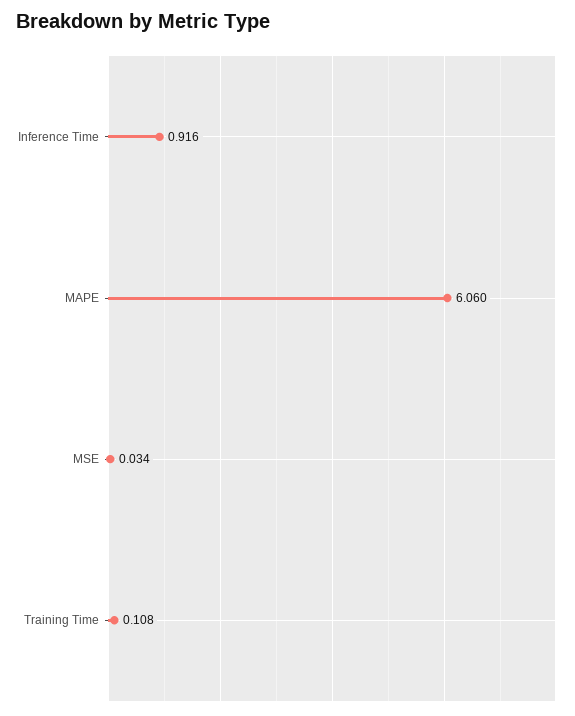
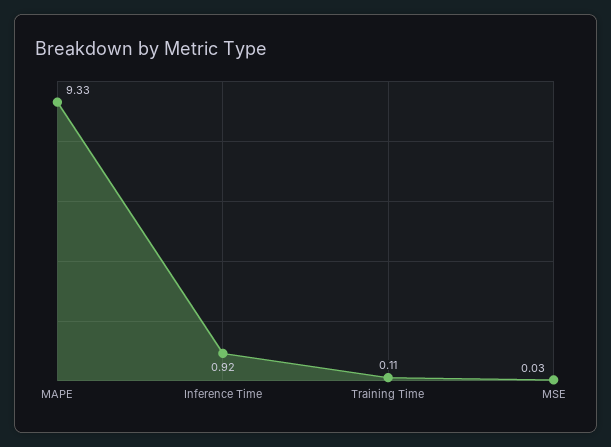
MAPE: 6.06 -> 9.33

